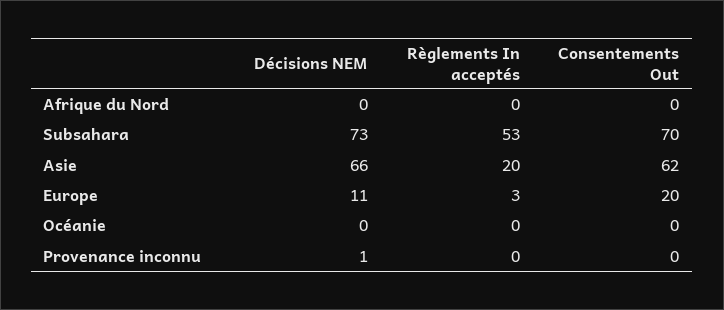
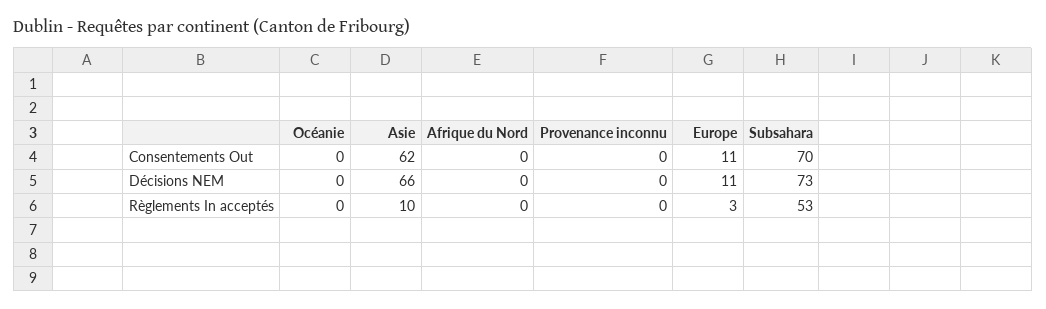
Règlements In acceptés, Asie: 20 -> 10
Consentements Out, Europe: 20 -> 11
Décisions NEM, Provenance inconnu: 1 -> 0

